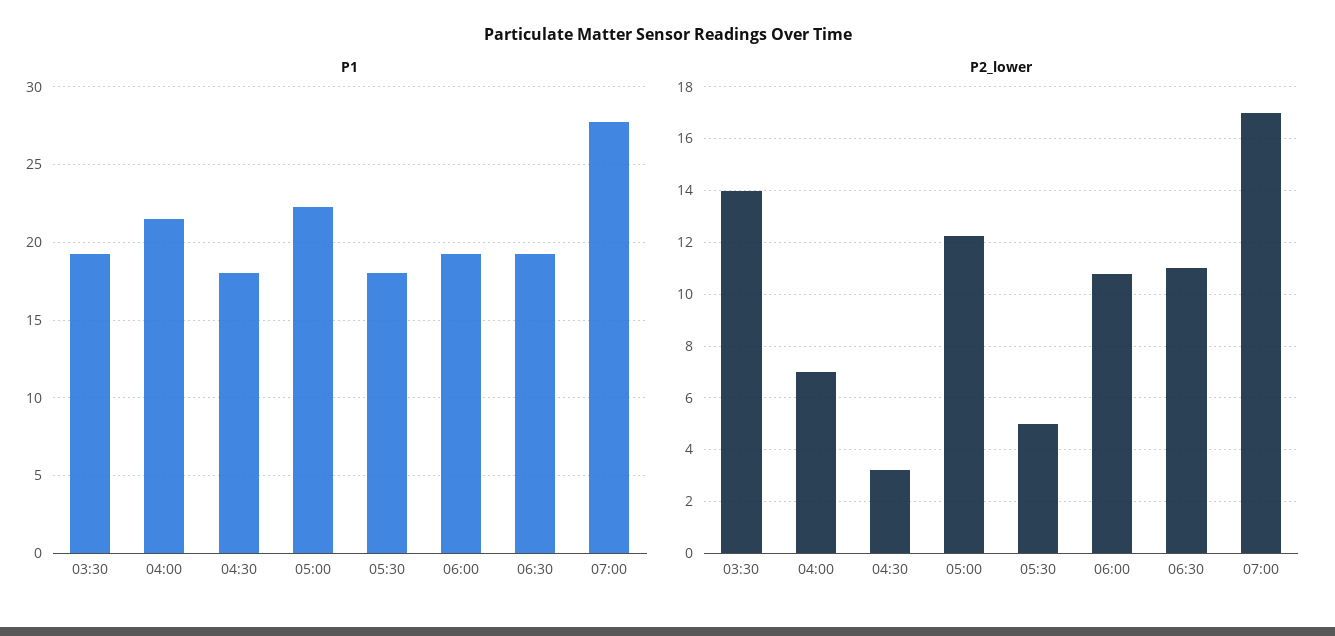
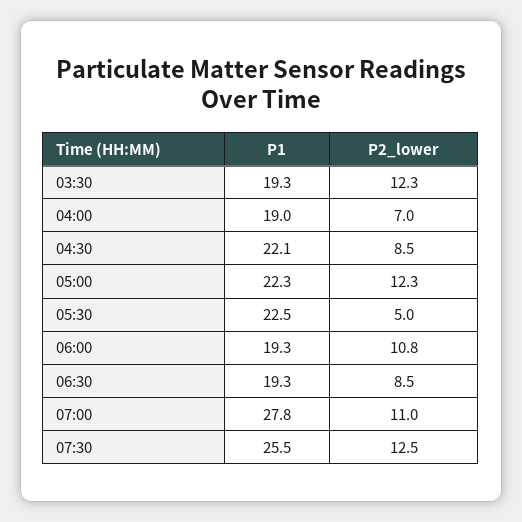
P1, 04:00: 21.5 -> 19
P1, 04:30: 18 -> 22.1
P1, 05:30: 18 -> 22.5
P2_lower, 03:30: 14 -> 12.3
P2_lower, 04:30: 3.25 -> 8.5
P2_lower, 06:30: 11 -> 8.5
P2_lower, 07:00: 17 -> 11
P1, 07:30: none -> 25.5
P2_lower, 07:30: none -> 12.5

